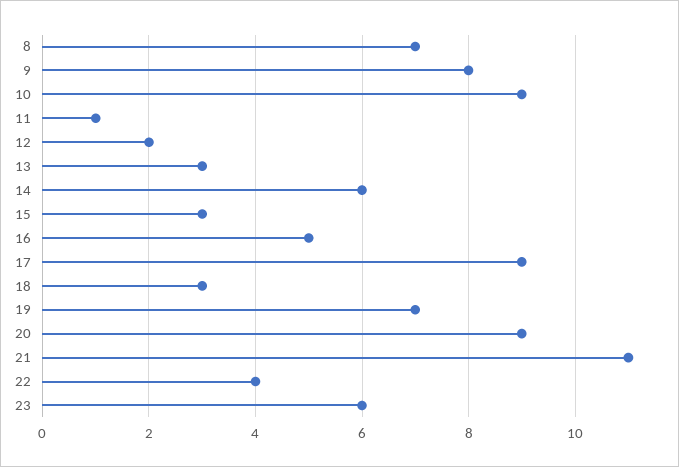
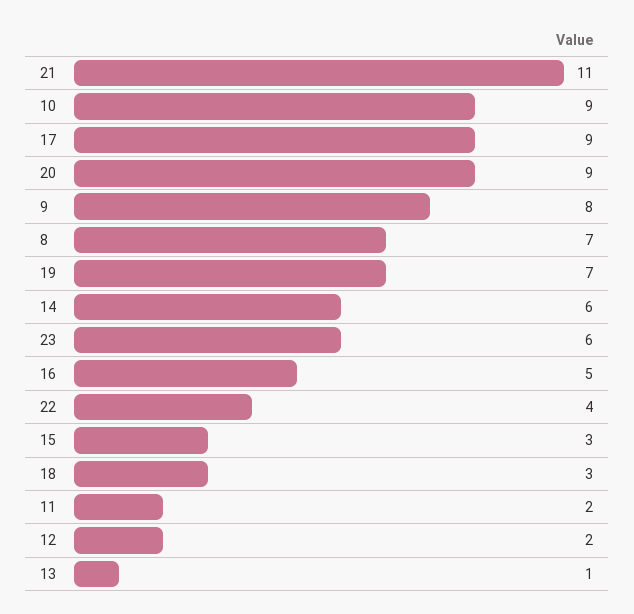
11: 1 -> 2
13: 3 -> 1

